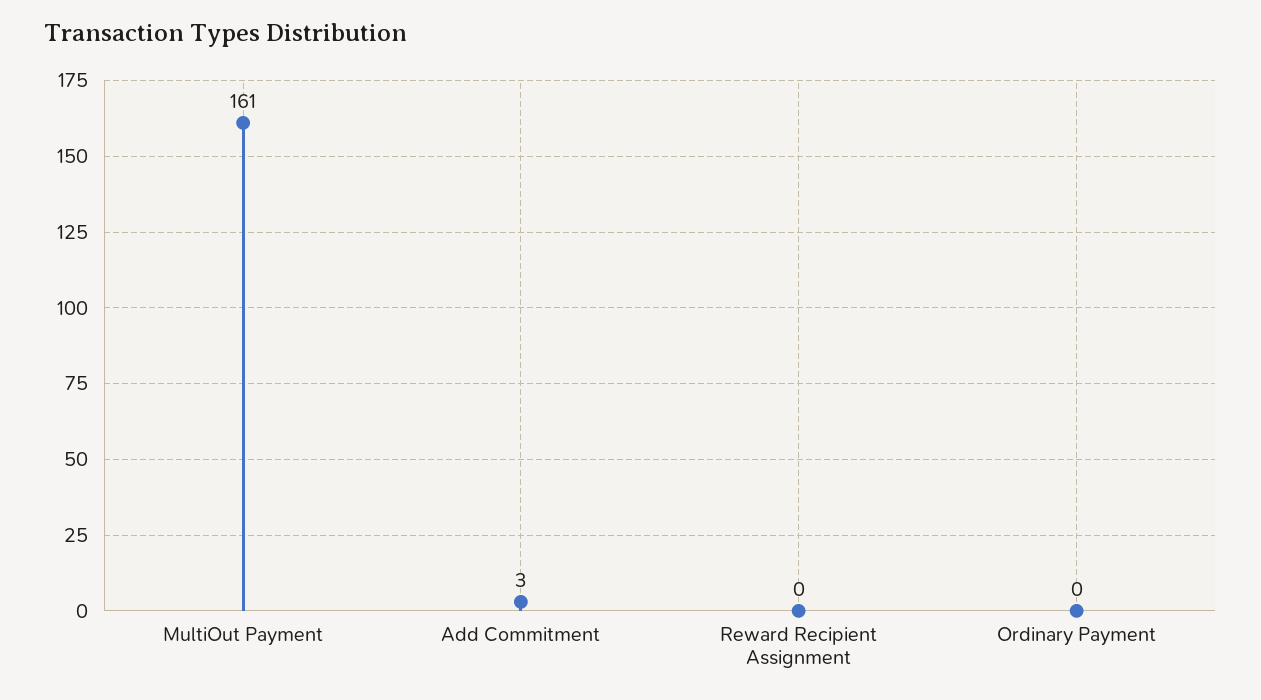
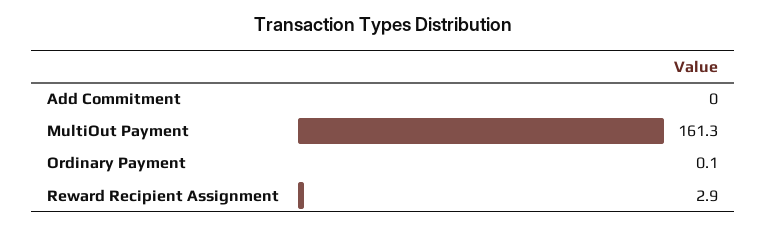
Add Commitment: 3 -> 0
Reward Recipient Assignment: 0 -> 2.9

